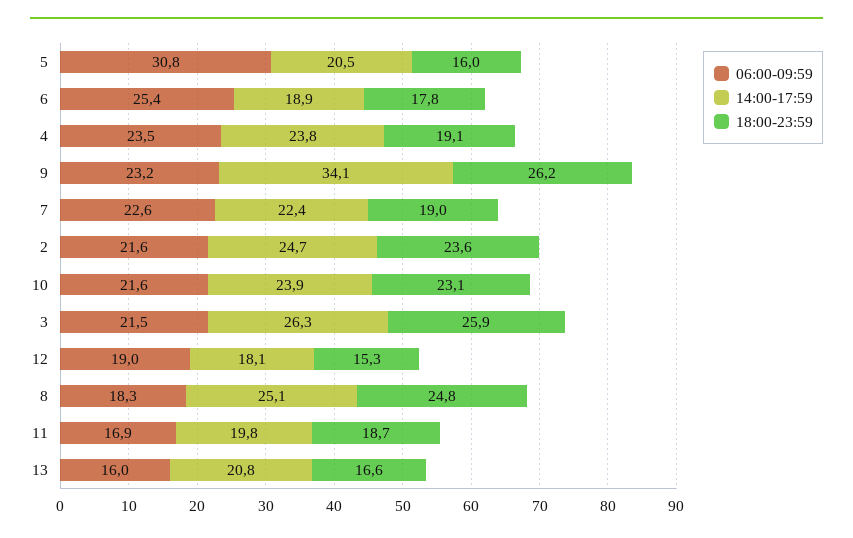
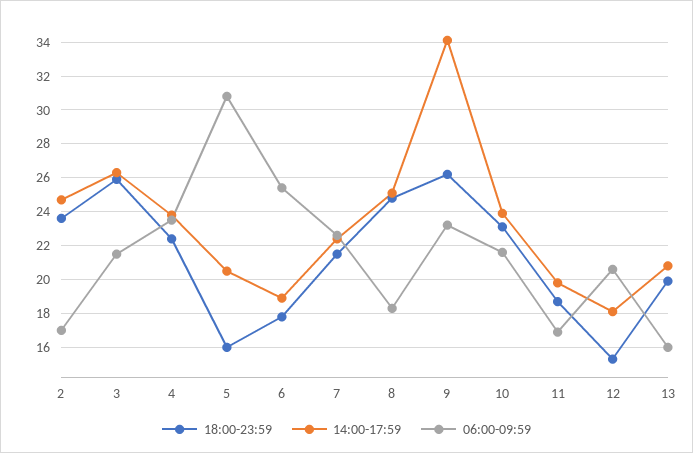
18:00-23:59, 4: 19.1 -> 22.5
18:00-23:59, 7: 19 -> 21.5
06:00-09:59, 2: 21.6 -> 17
06:00-09:59, 12: 19 -> 20.5
18:00-23:59, 13: 16.6 -> 20

